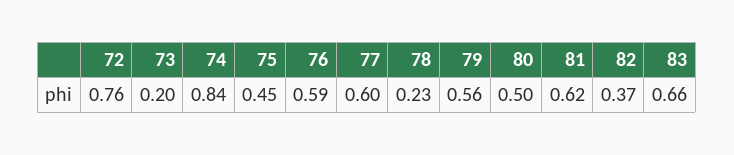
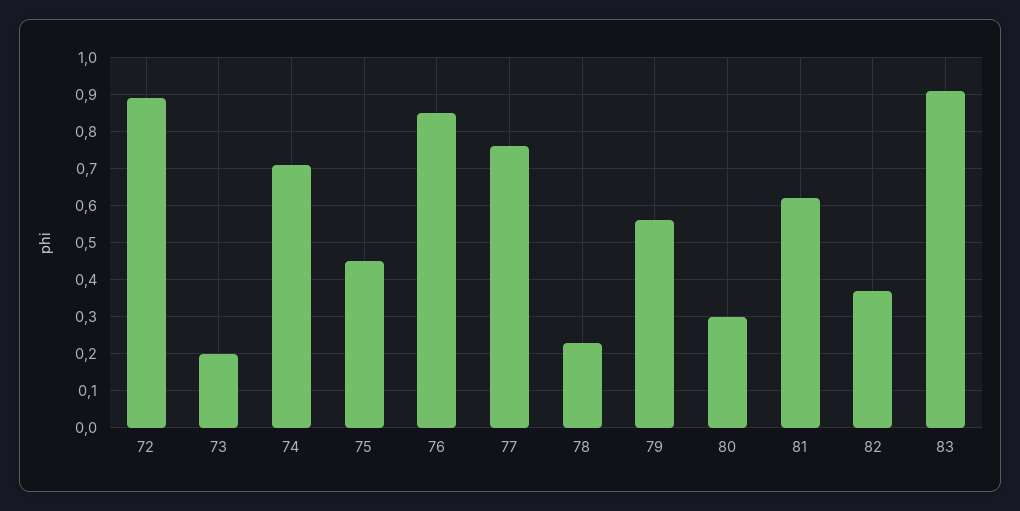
72: 0.76 -> 0.9
74: 0.84 -> 0.7
76: 0.59 -> 0.85
77: 0.6 -> 0.75
80: 0.5 -> 0.3
83: 0.66 -> 0.9

